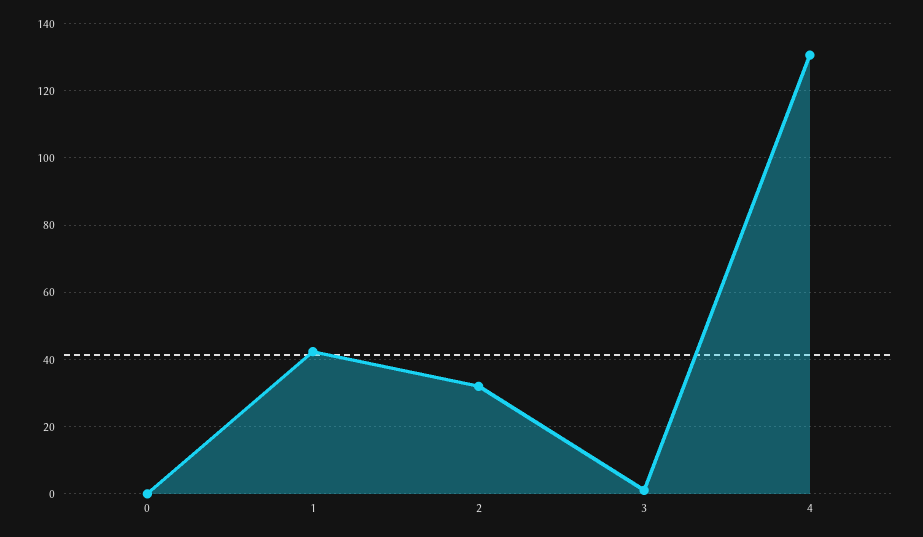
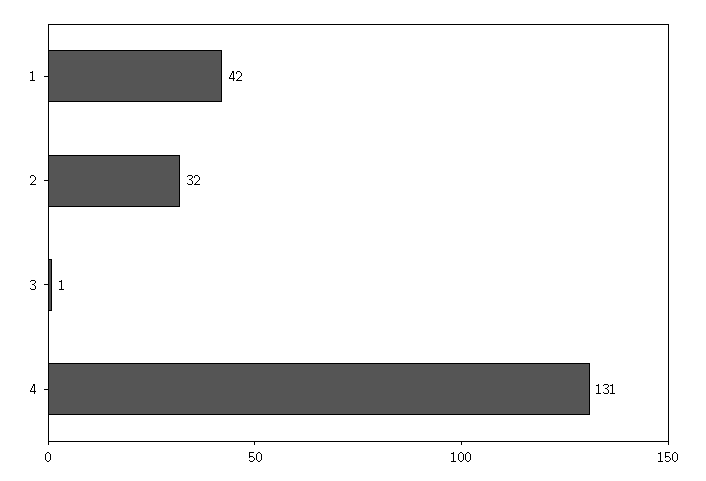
0: 0 -> none

